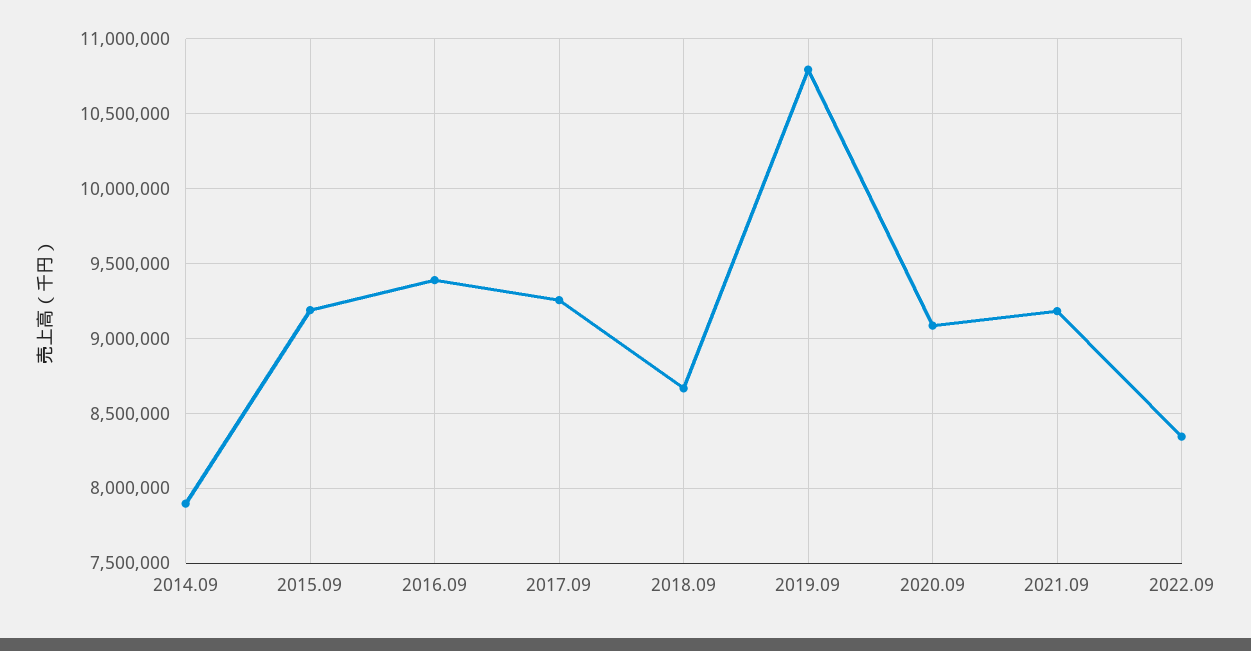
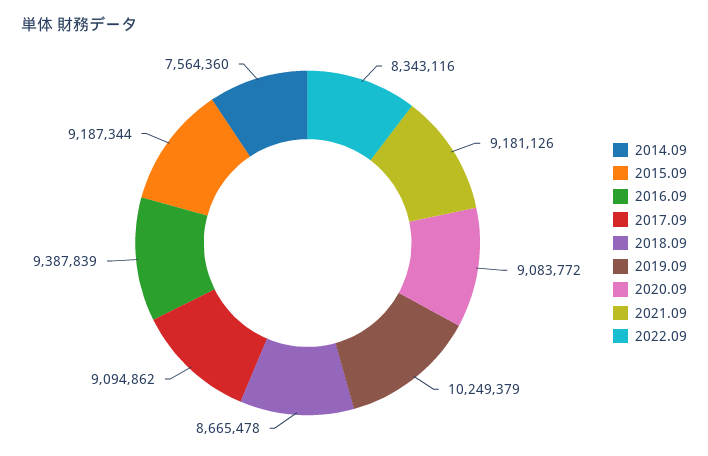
2014.09: 7900000 -> 7564360
2017.09: 9250000 -> 9094862
2019.09: 10800000 -> 10249379

